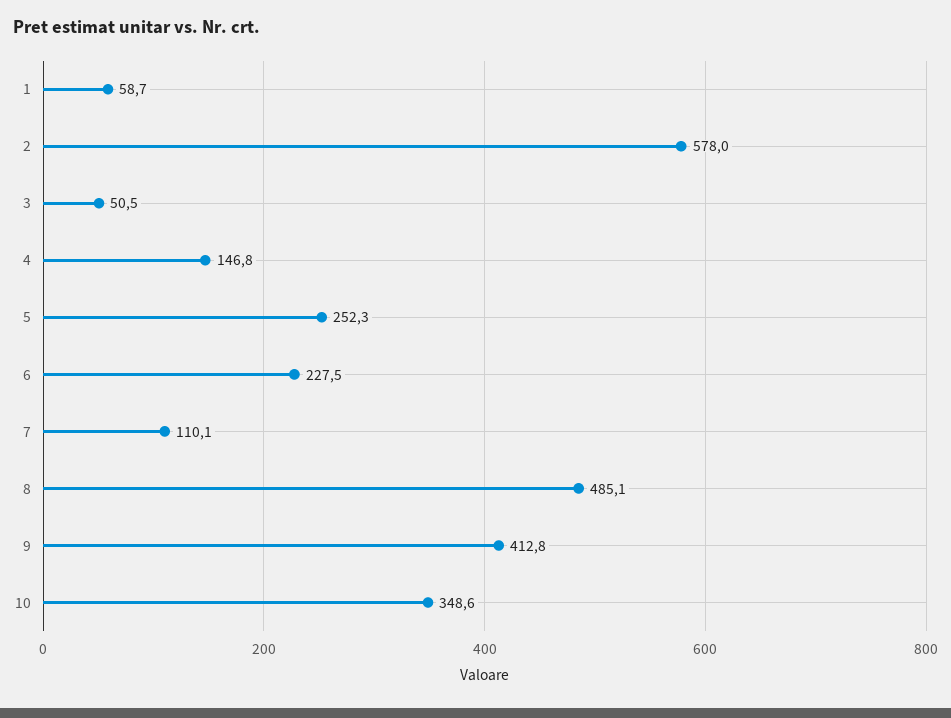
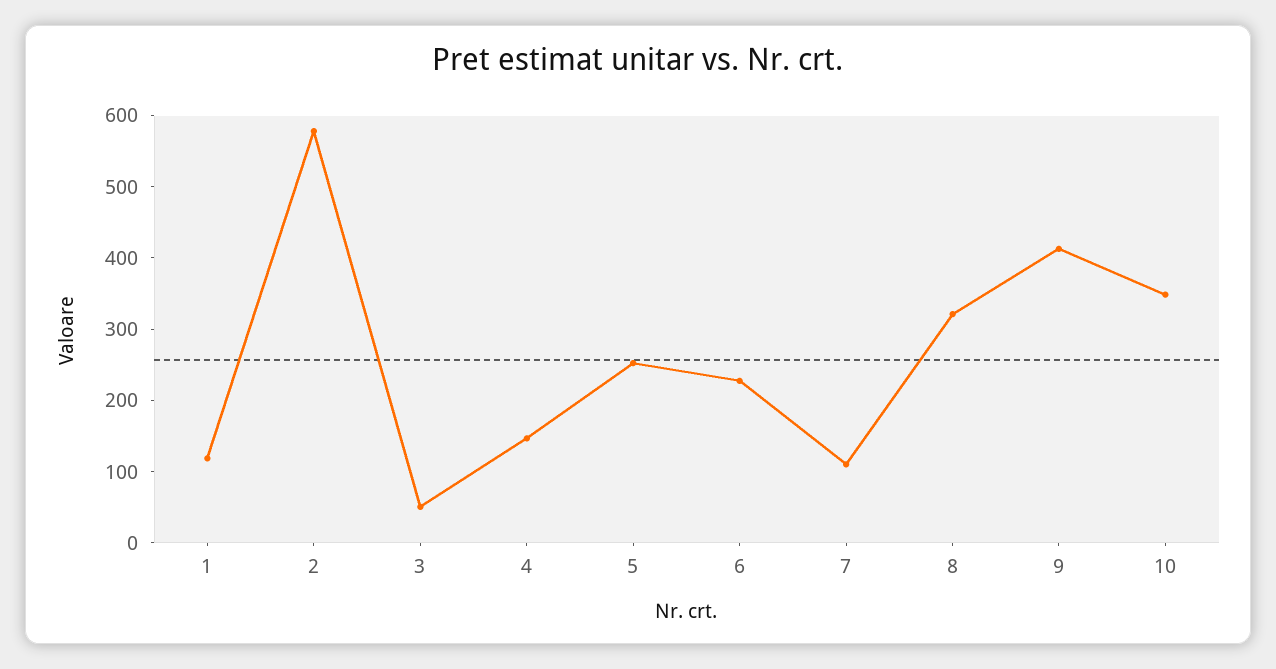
1: 58.7 -> 120
8: 485.1 -> 320

